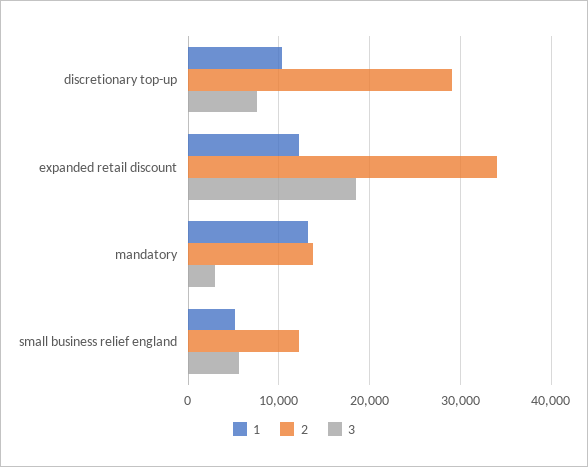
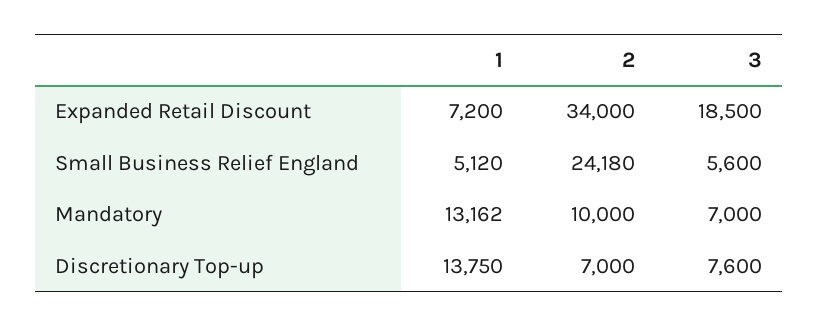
1, discretionary top-up: 10000 -> 13750
2, discretionary top-up: 29000 -> 7000
1, expanded retail discount: 12000 -> 7200
2, mandatory: 14000 -> 10000
3, mandatory: 3000 -> 7000
2, small business relief england: 12000 -> 24180

